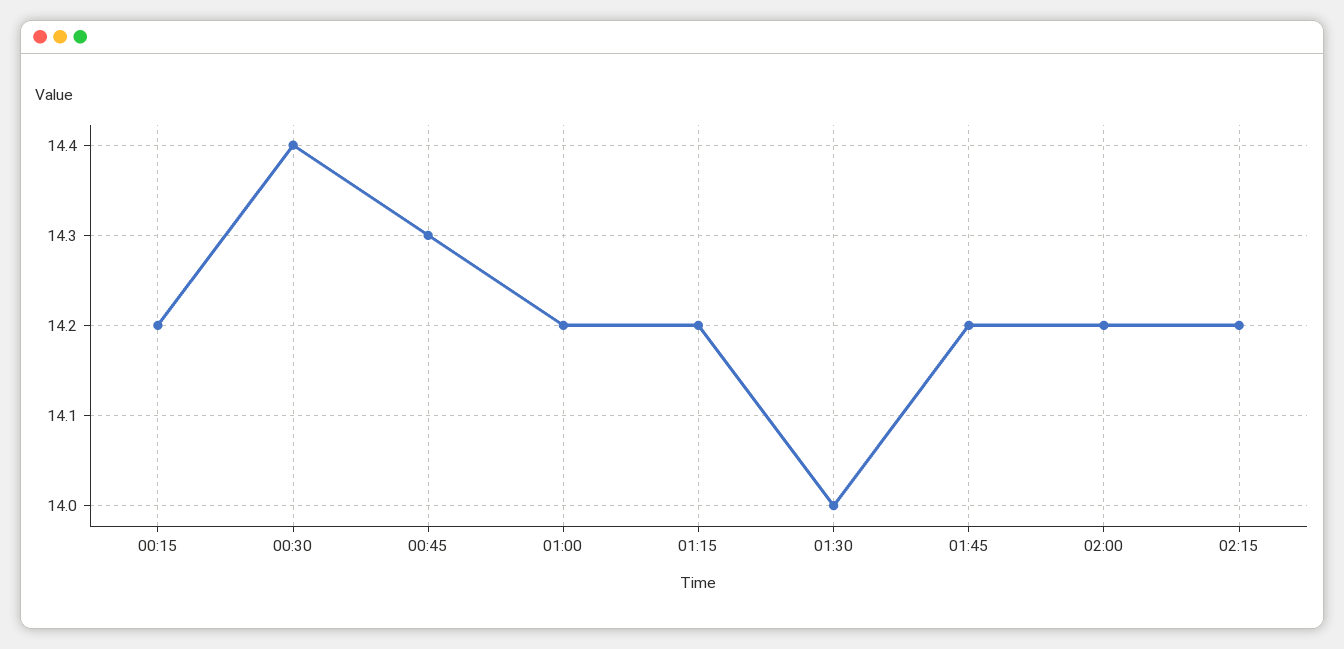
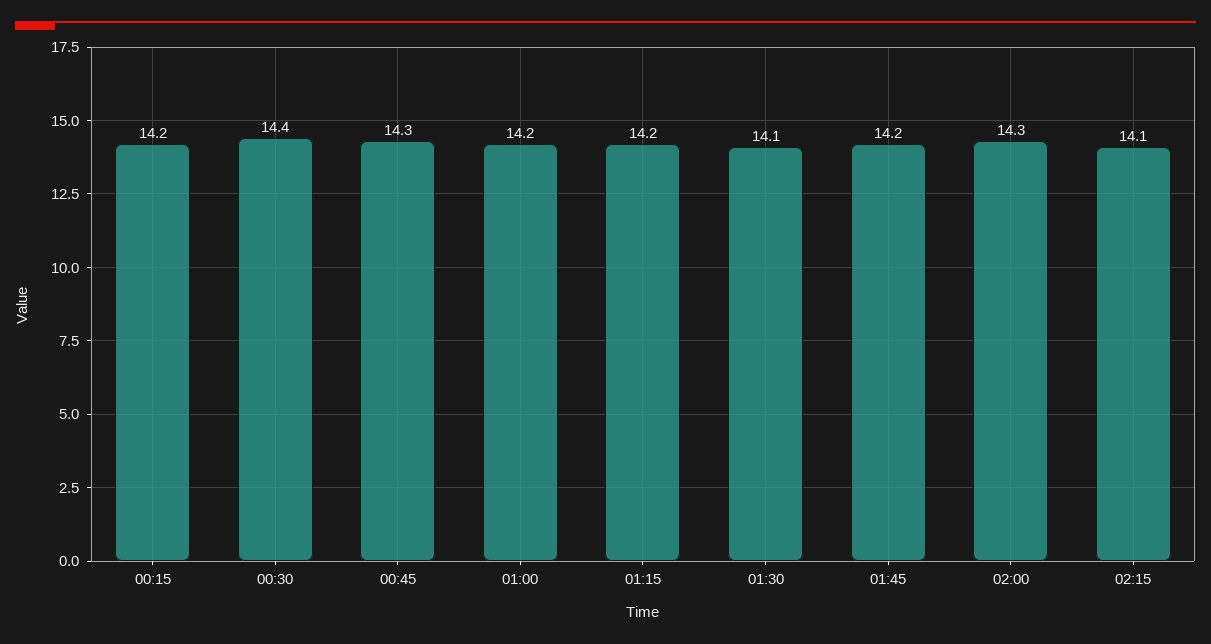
01:30: 14 -> 14.1
02:00: 14.2 -> 14.3
02:15: 14.2 -> 14.1

